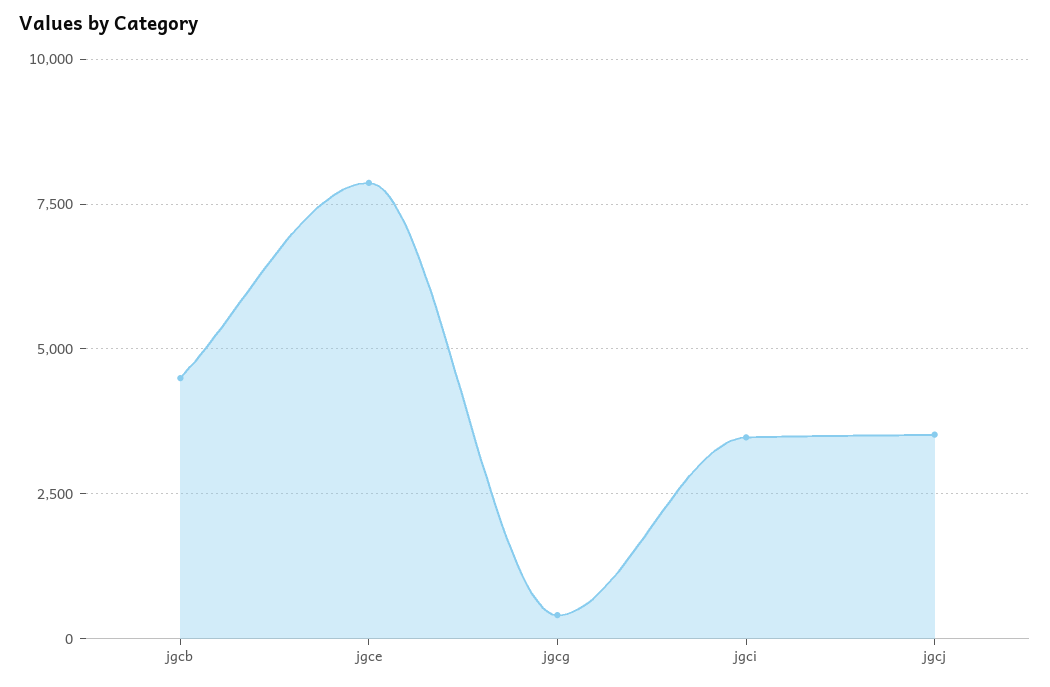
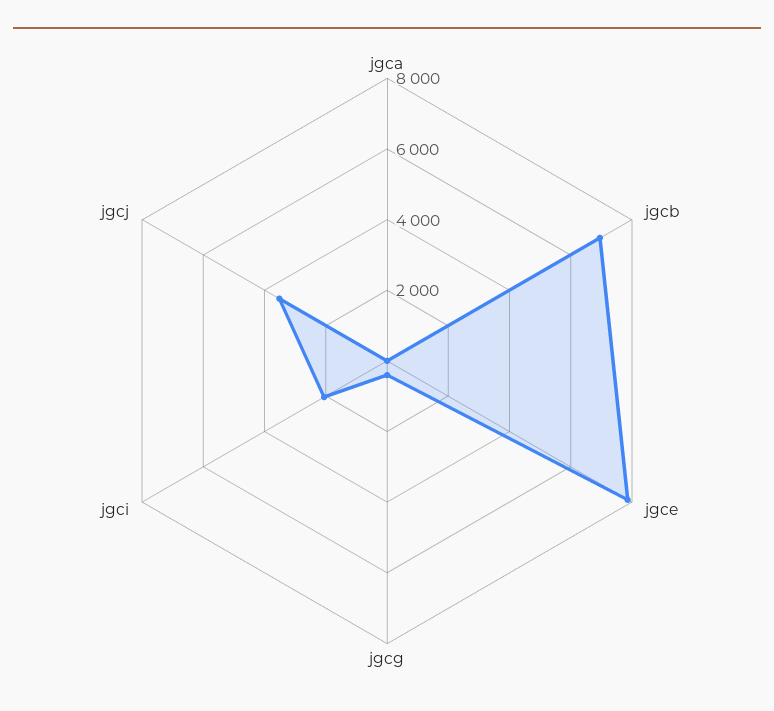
jgcb: 4500 -> 7000
jgci: 3500 -> 2000
jgca: none -> 0

